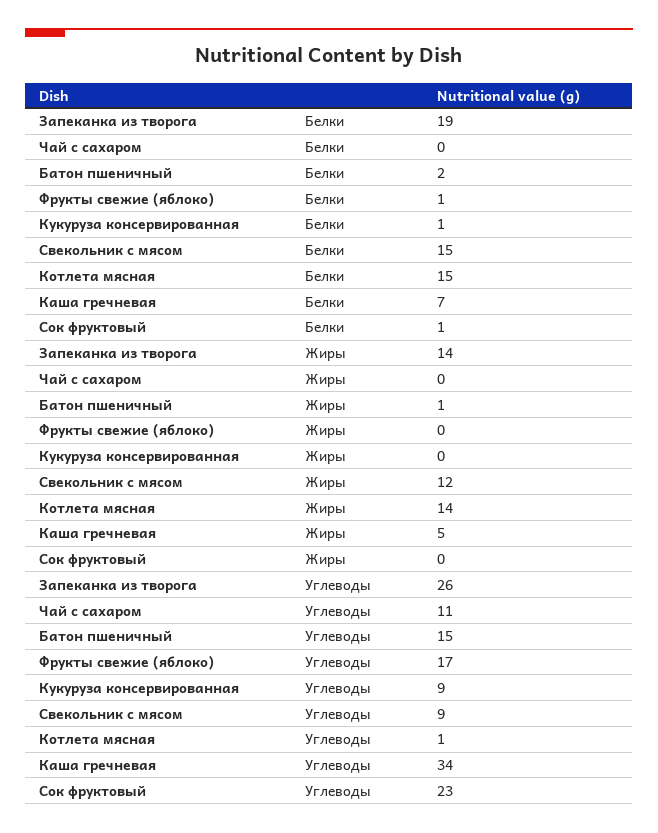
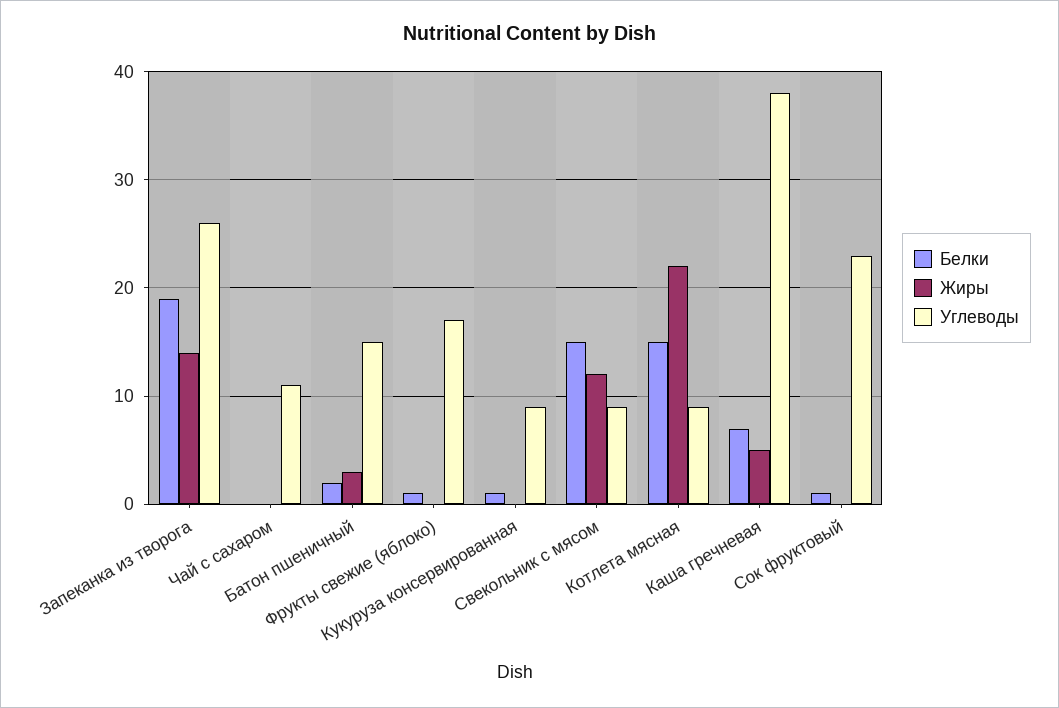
Жиры, Батон пшеничный: 1 -> 3
Жиры, Котлета мясная: 14 -> 22
Углеводы, Котлета мясная: 1 -> 9
Углеводы, Каша гречневая: 34 -> 38

